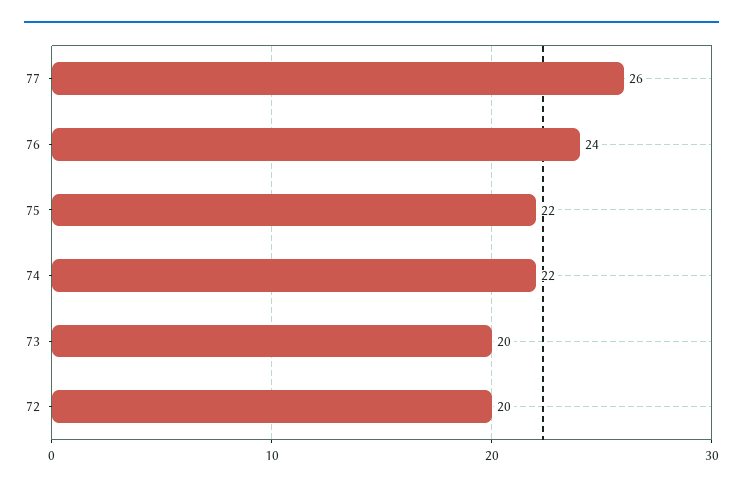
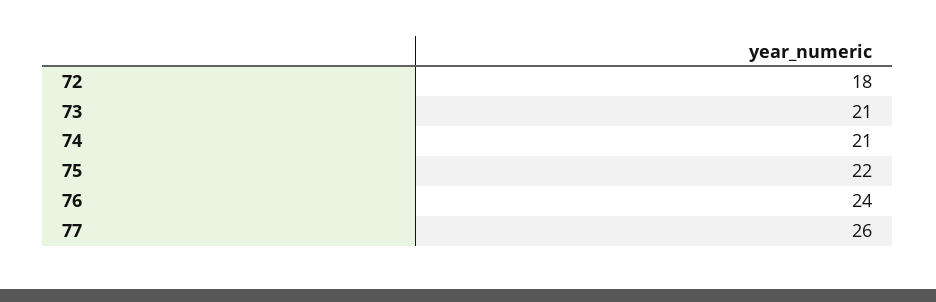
74: 22 -> 21
73: 20 -> 21
72: 20 -> 18

